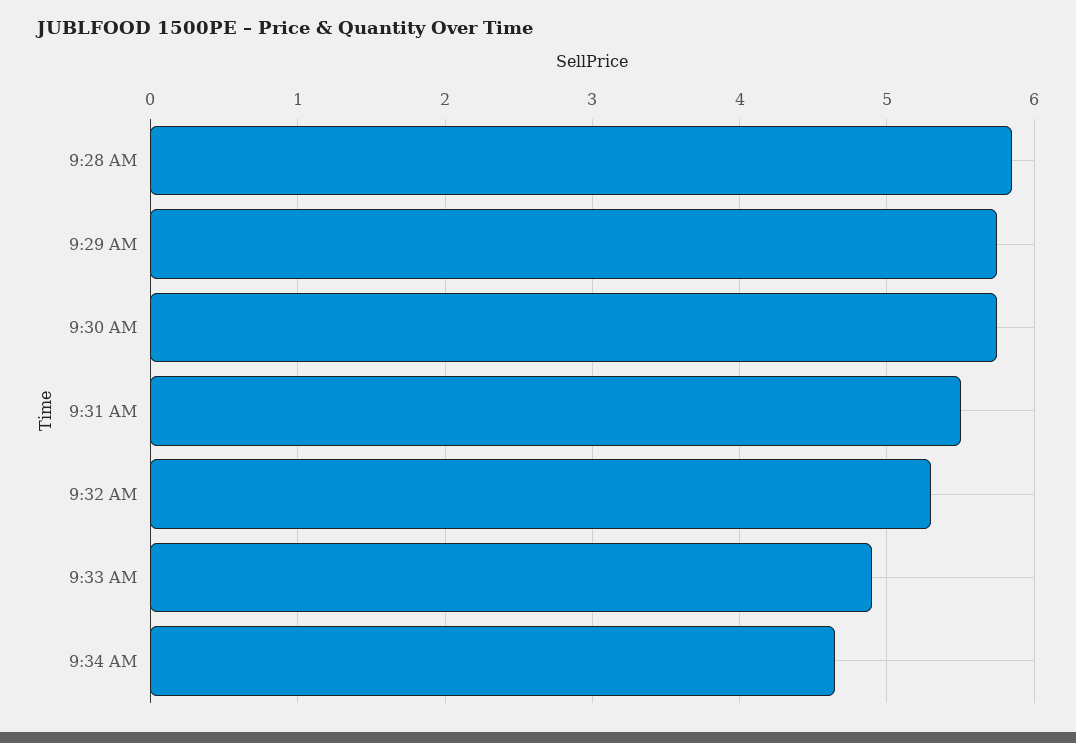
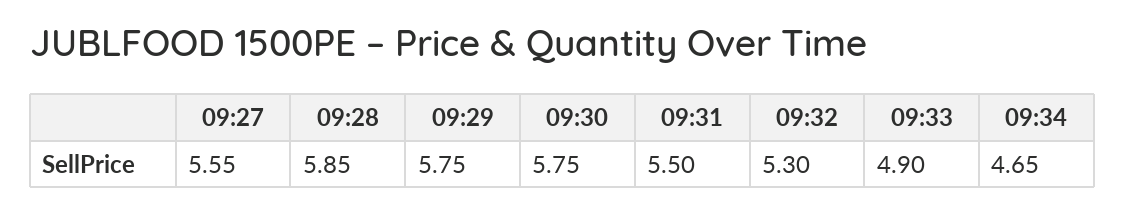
09:27: none -> 5.55

